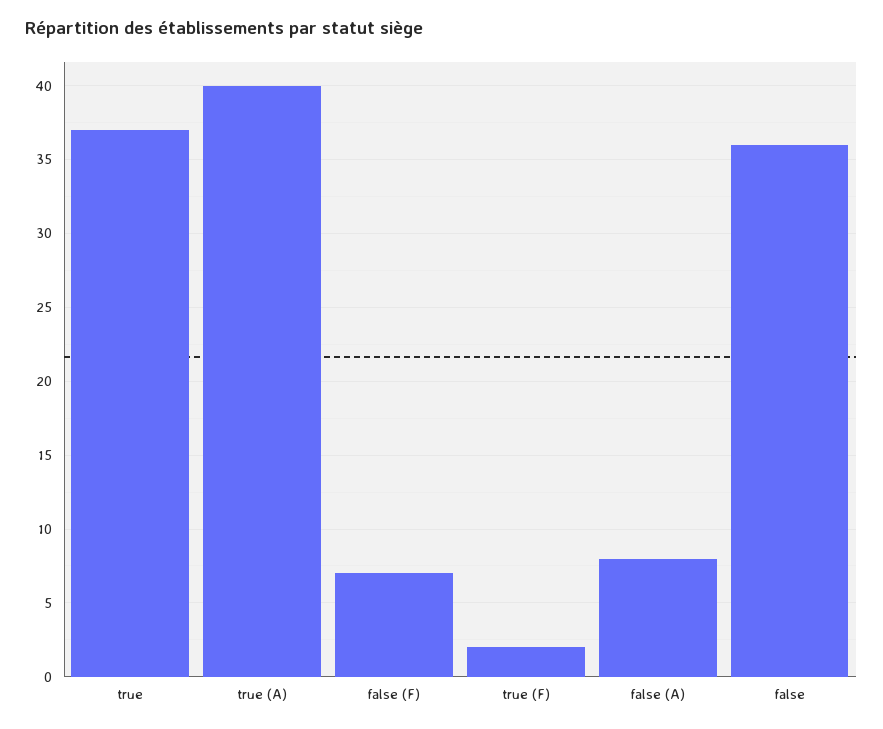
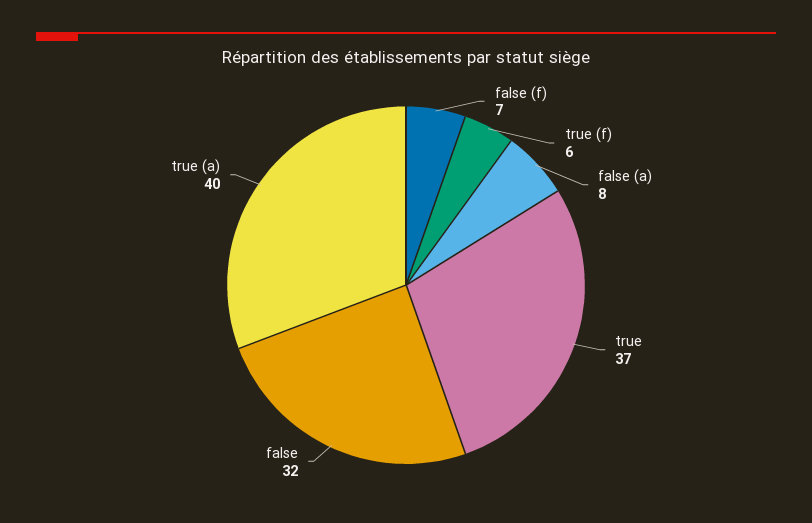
true (F): 2 -> 6
false: 36 -> 32

